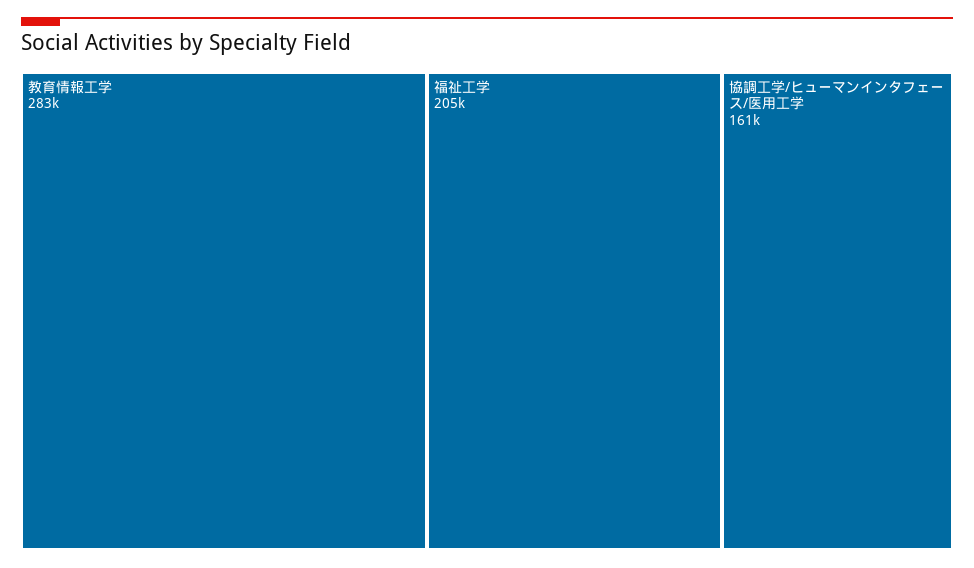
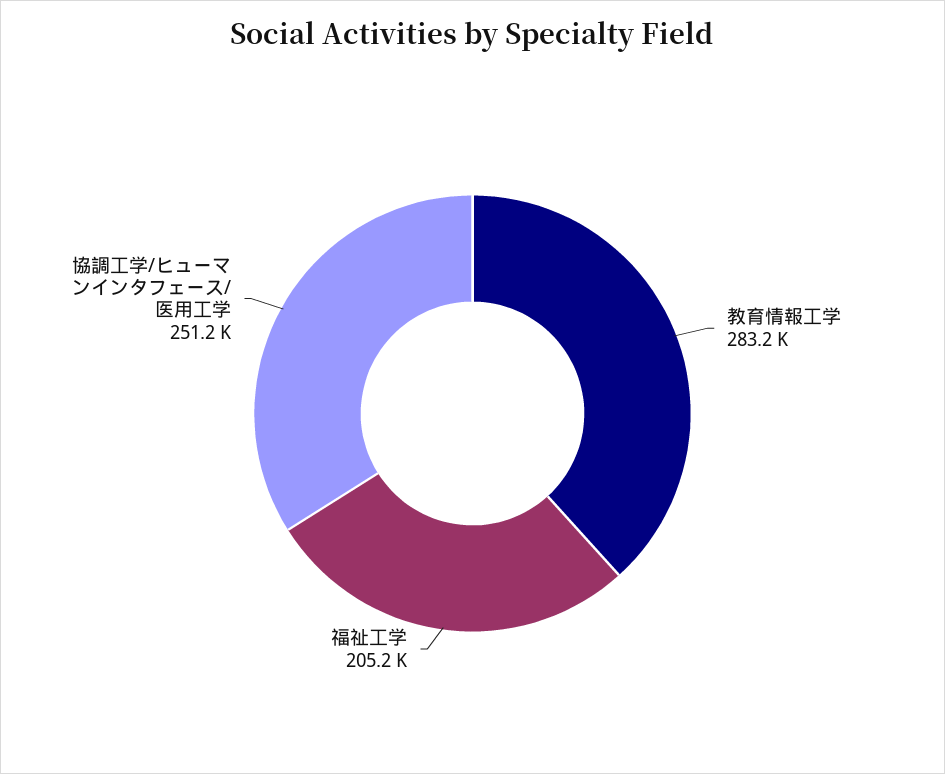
協調工学/ヒューマンインタフェース/医用工学: 161000 -> 251200

